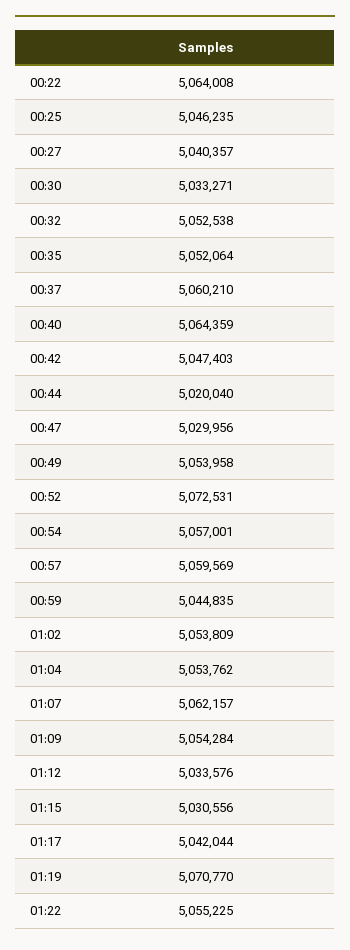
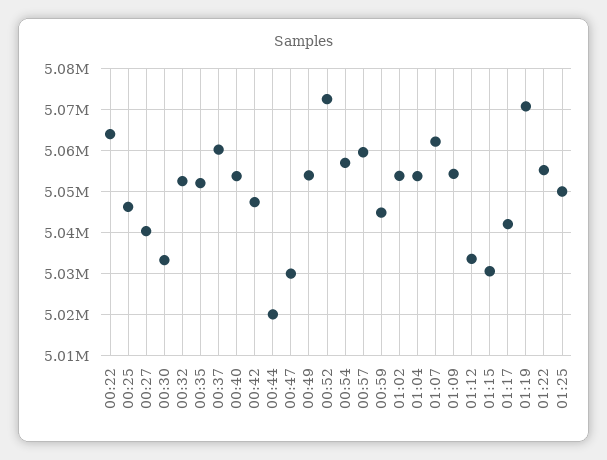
00:40: 5064359 -> 5054000
01:25: none -> 5050000

